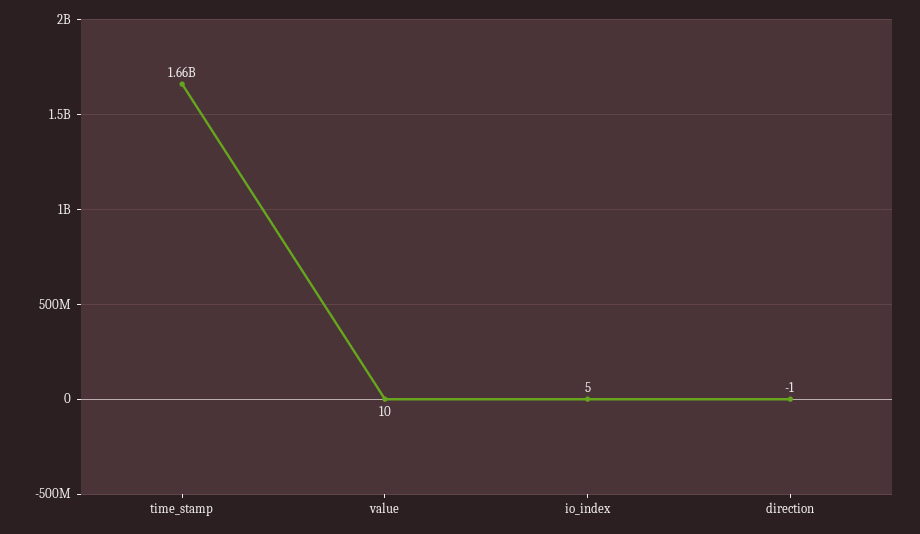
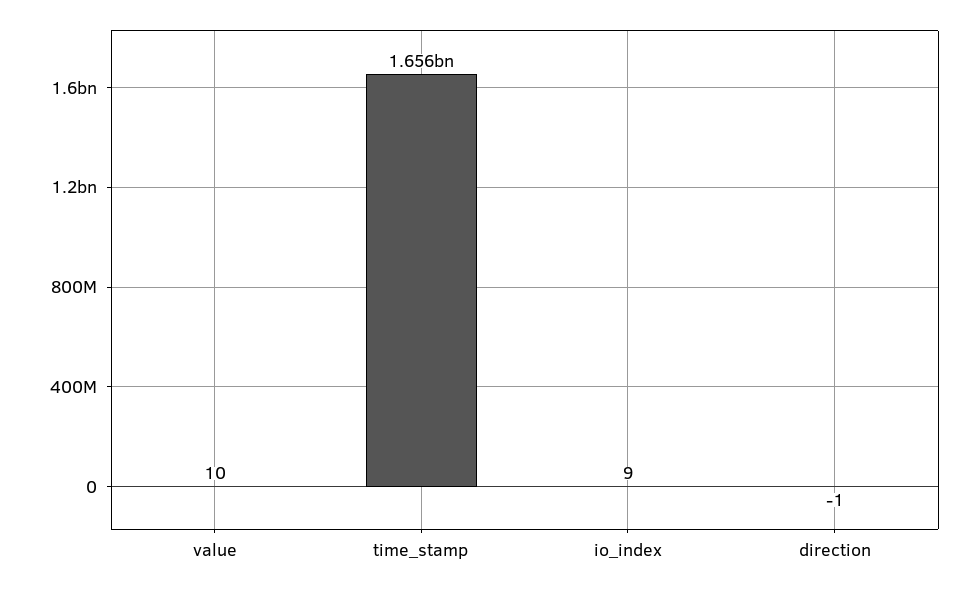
io_index: 5 -> 9

